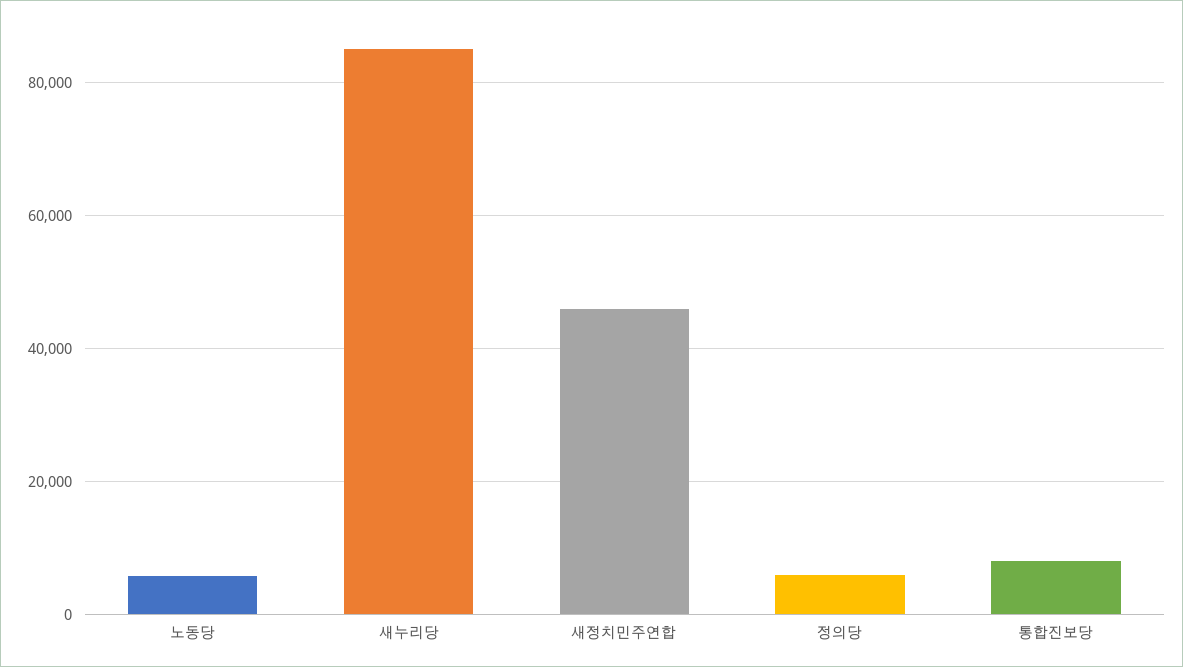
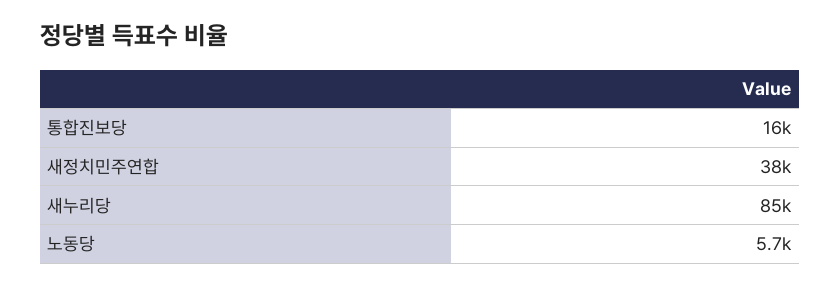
새정치민주연합: 46000 -> 38000
정의당: 6000 -> none
통합진보당: 8000 -> 16000

